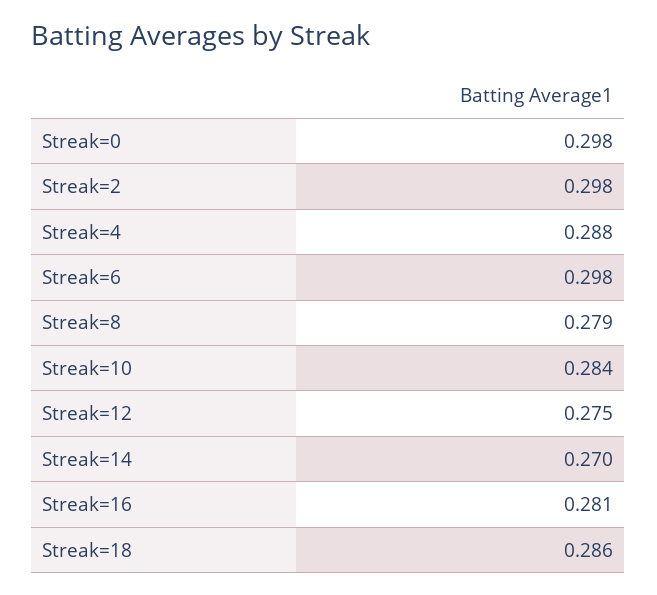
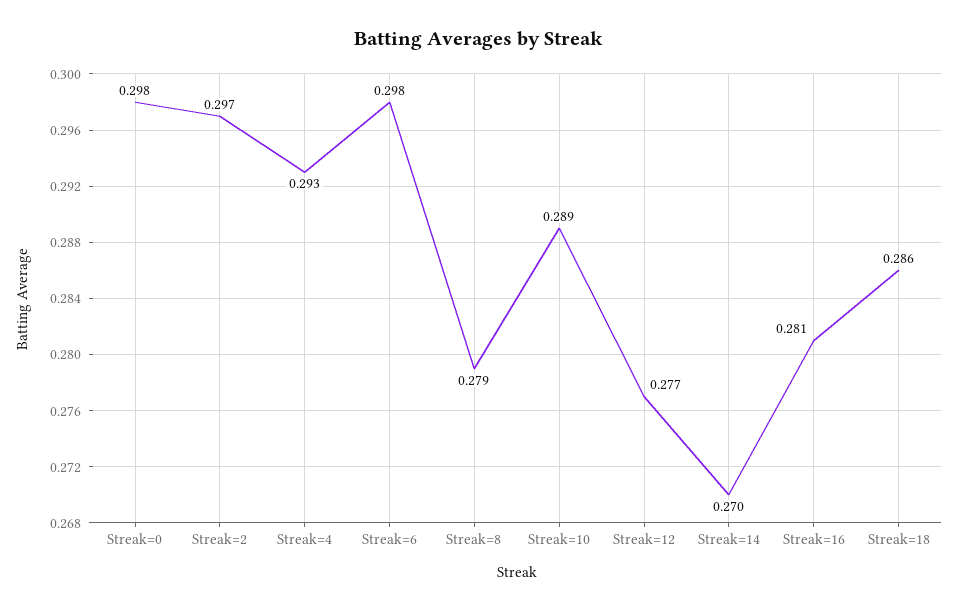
Streak=2: 0.298 -> 0.297
Streak=4: 0.288 -> 0.293
Streak=10: 0.284 -> 0.289
Streak=12: 0.275 -> 0.277

